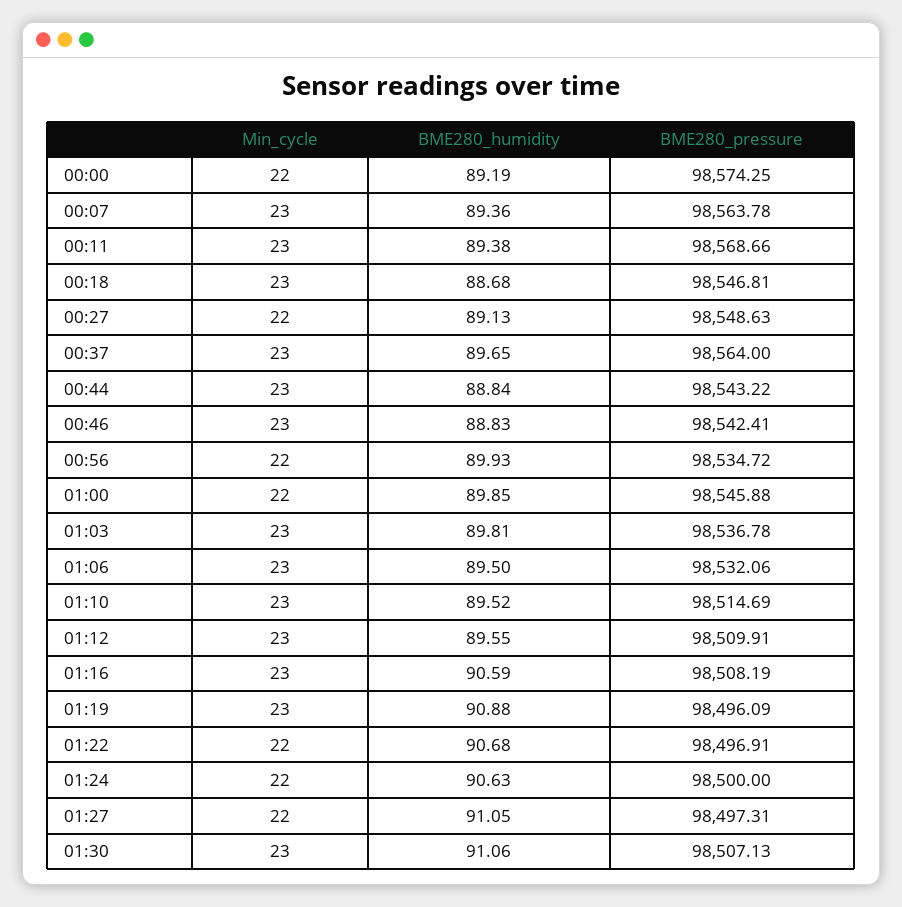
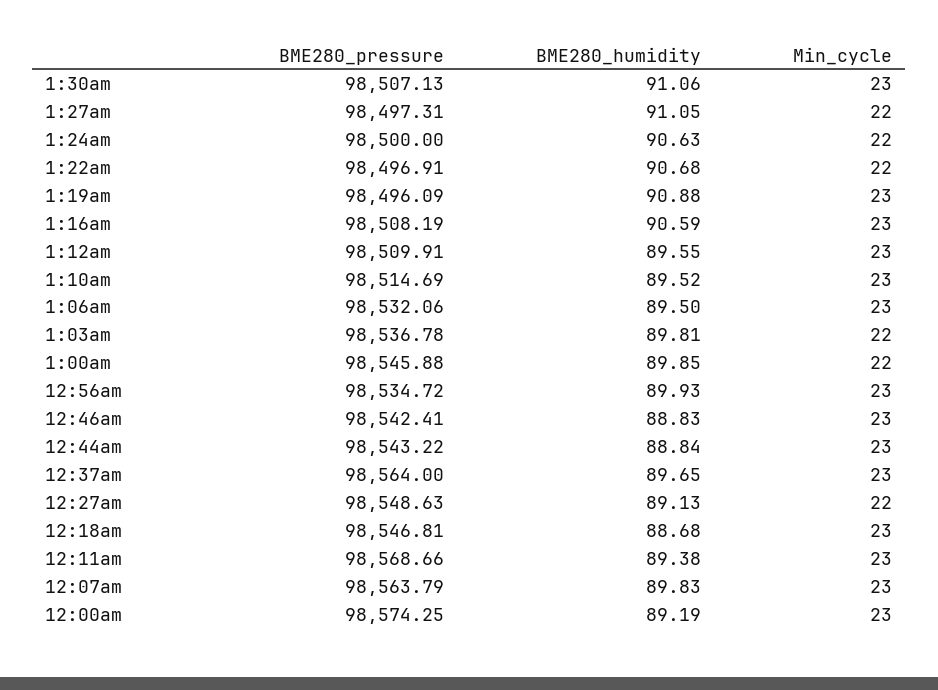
Min_cycle, 00:00: 22 -> 23
BME280_humidity, 00:07: 89.36 -> 89.83
BME280_pressure, 00:07: 98563.78 -> 98563.79
Min_cycle, 00:56: 22 -> 23
Min_cycle, 01:03: 23 -> 22

